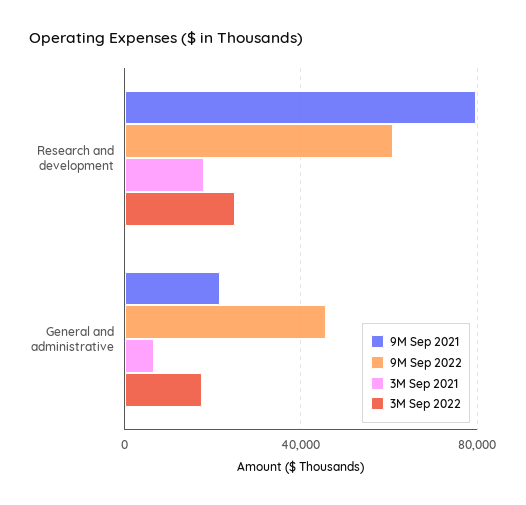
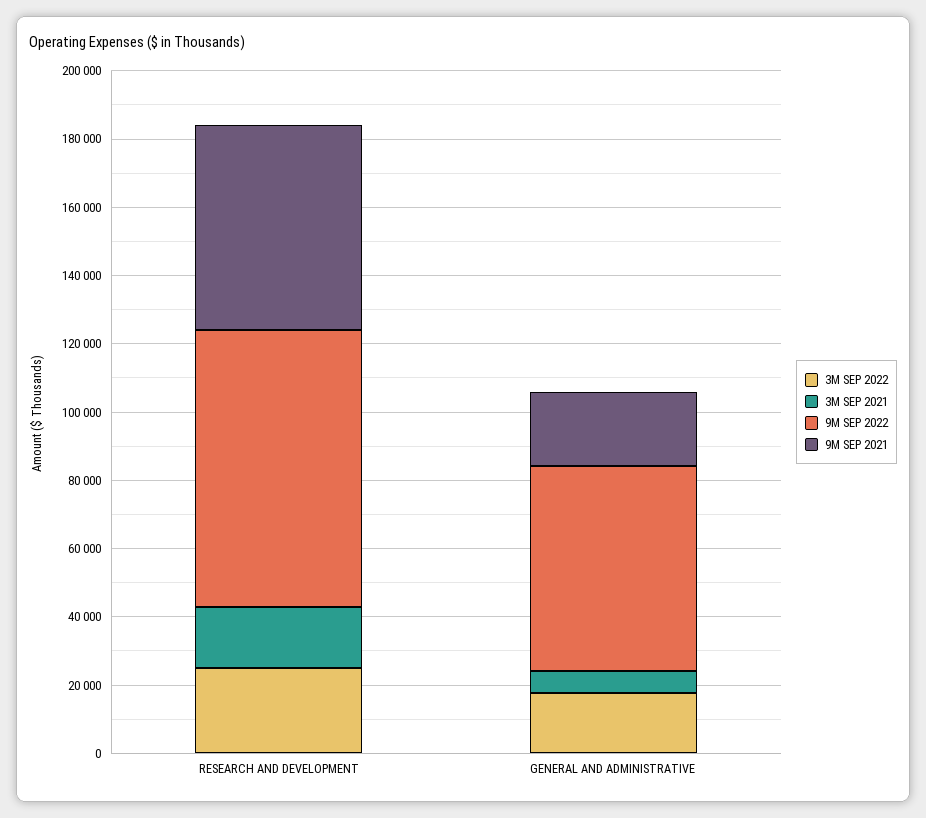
9M Sep 2021, Research and development: 80000 -> 60000
9M Sep 2022, Research and development: 60000 -> 80000
9M Sep 2022, General and administrative: 45000 -> 60000

